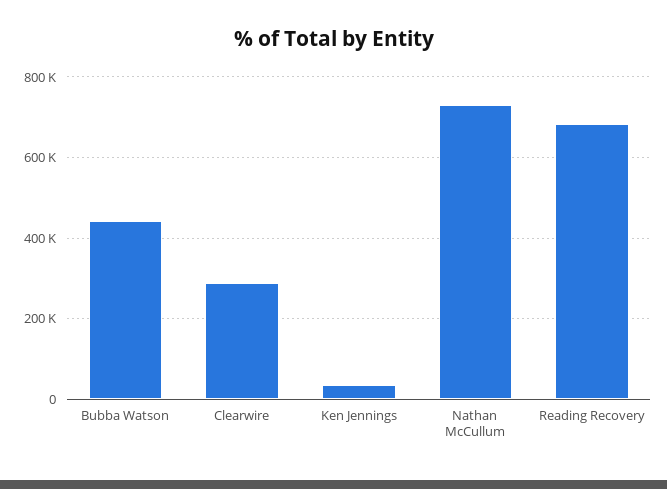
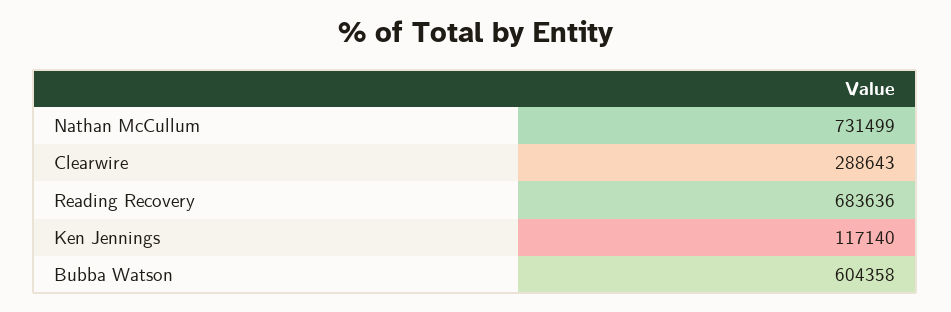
Bubba Watson: 440000 -> 604358
Ken Jennings: 40000 -> 117140

